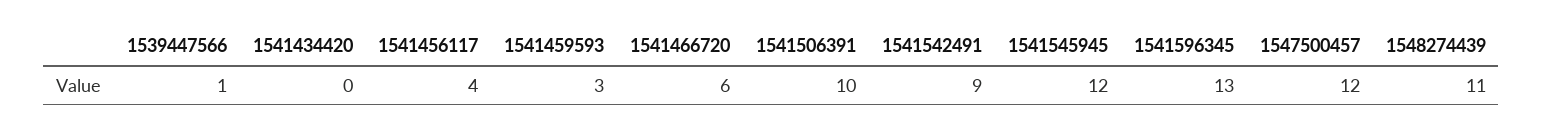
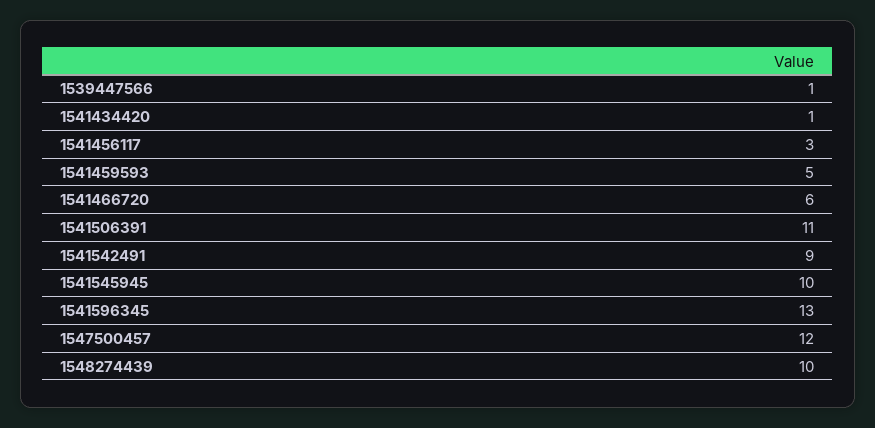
1541434420: 0 -> 1
1541456117: 4 -> 3
1541459593: 3 -> 5
1541506391: 10 -> 11
1541545945: 12 -> 10
1548274439: 11 -> 10

